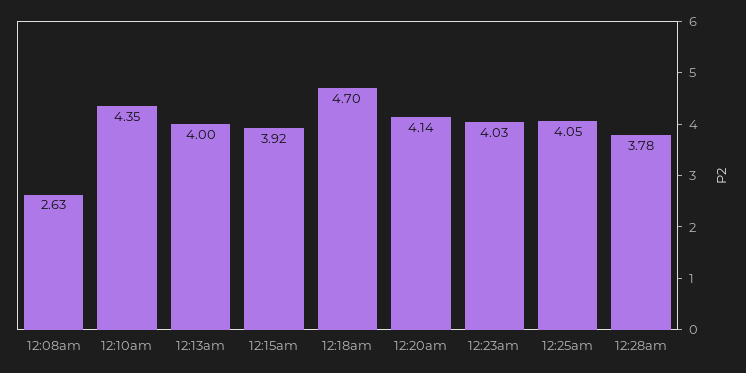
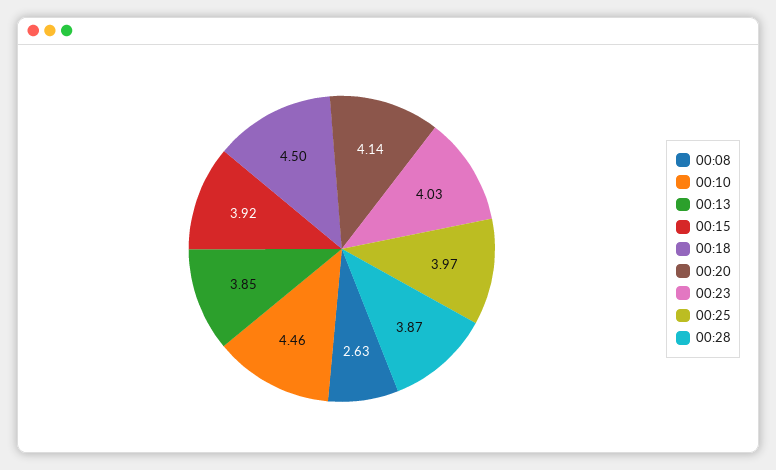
12:10am: 4.35 -> 4.46
12:13am: 4 -> 3.85
12:18am: 4.7 -> 4.5
12:25am: 4.05 -> 3.97
12:28am: 3.78 -> 3.87

